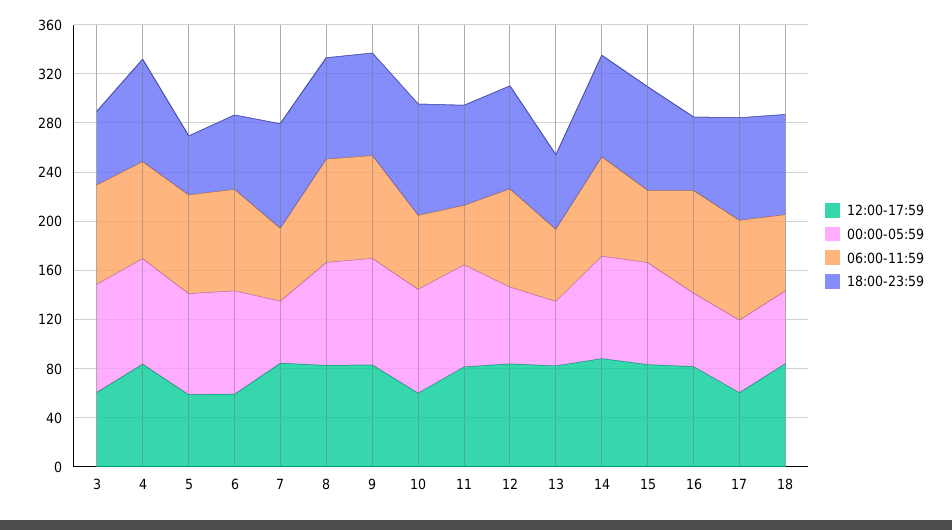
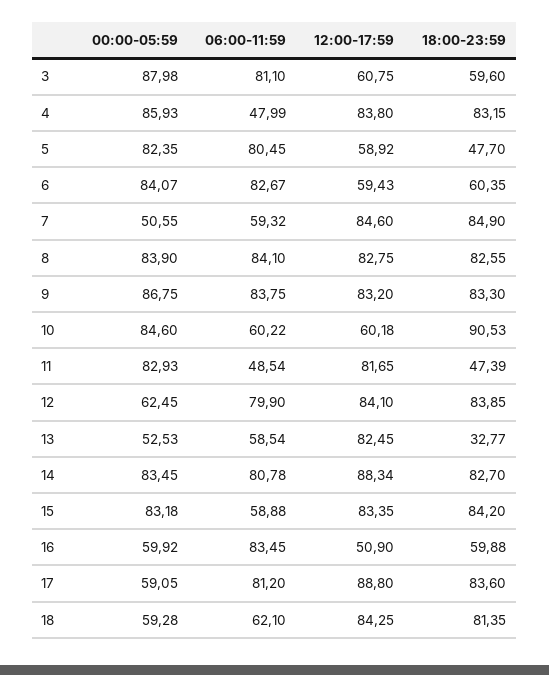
06:00-11:59, 4: 80 -> 47.99
18:00-23:59, 11: 80 -> 47.39
18:00-23:59, 13: 60 -> 32.77
12:00-17:59, 16: 80 -> 50.9
12:00-17:59, 17: 60 -> 88.8

